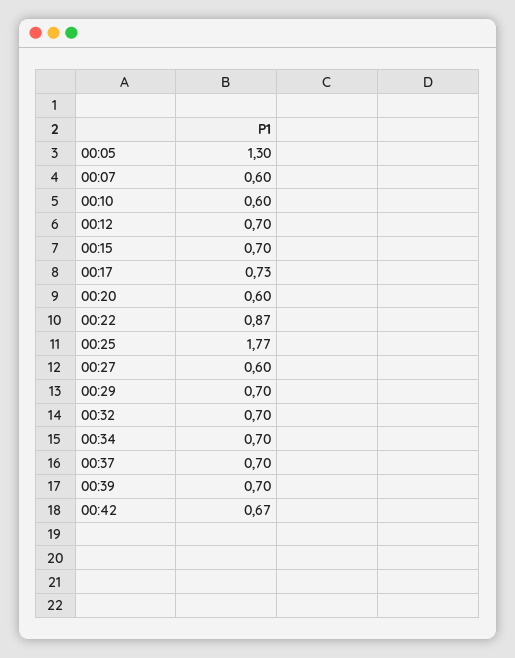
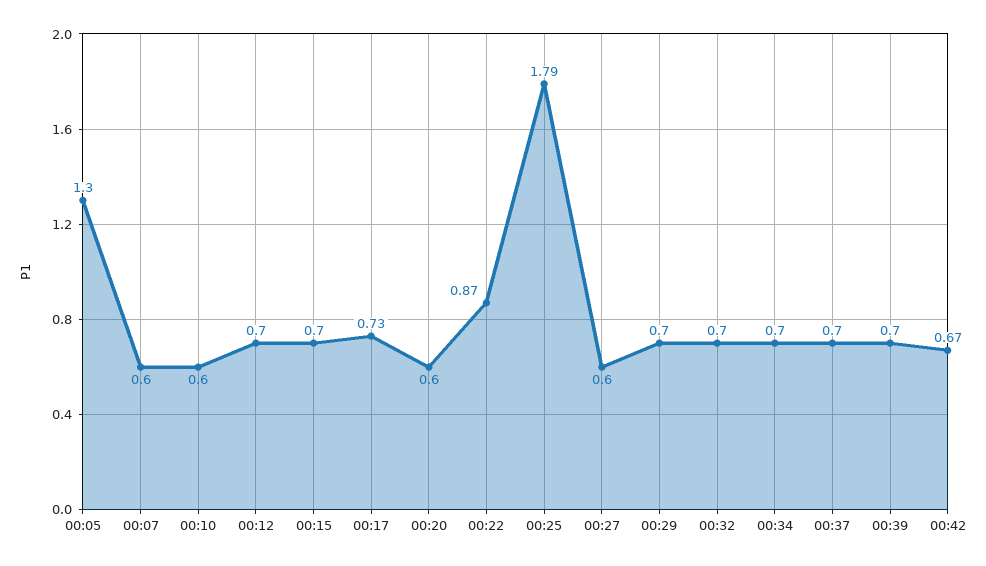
00:25: 1.77 -> 1.79

